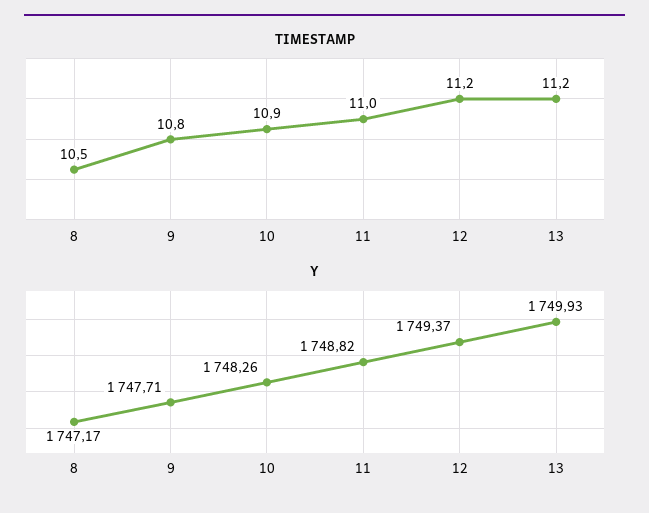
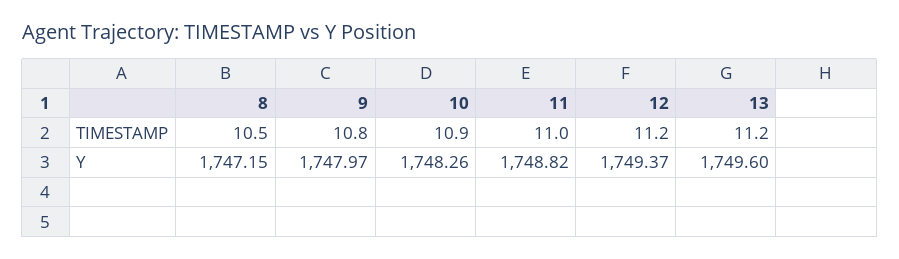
Y, 8: 1747.17 -> 1747.15
Y, 9: 1747.71 -> 1747.97
Y, 13: 1749.93 -> 1749.6

